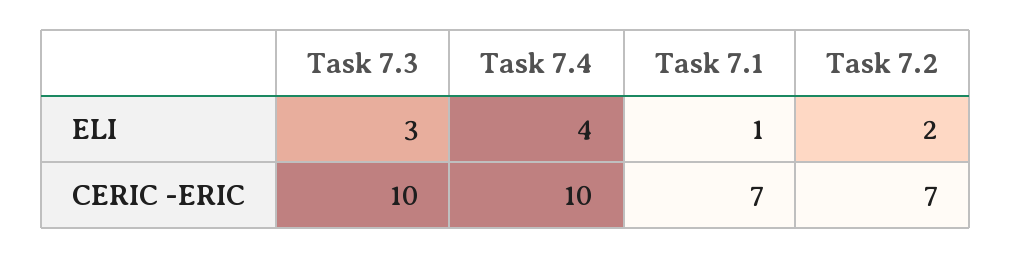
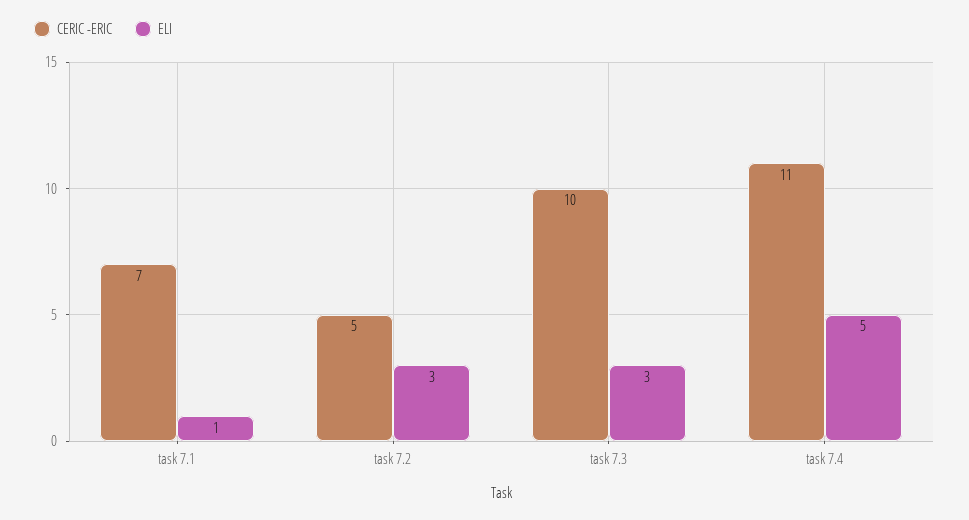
ELI, Task 7.4: 4 -> 5
ELI, Task 7.2: 2 -> 3
CERIC -ERIC, Task 7.4: 10 -> 11
CERIC -ERIC, Task 7.2: 7 -> 5

